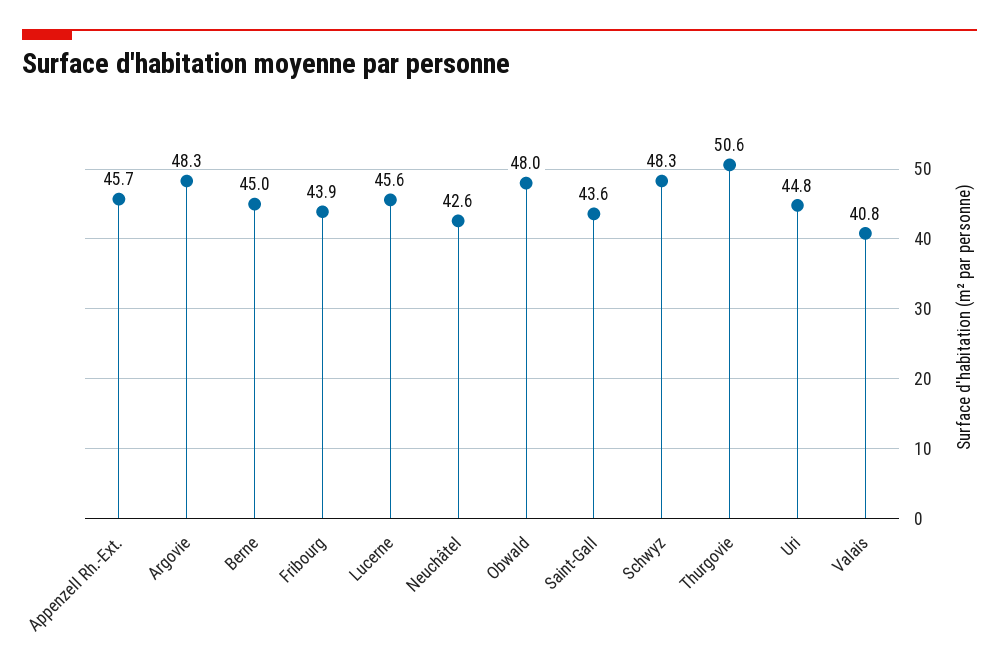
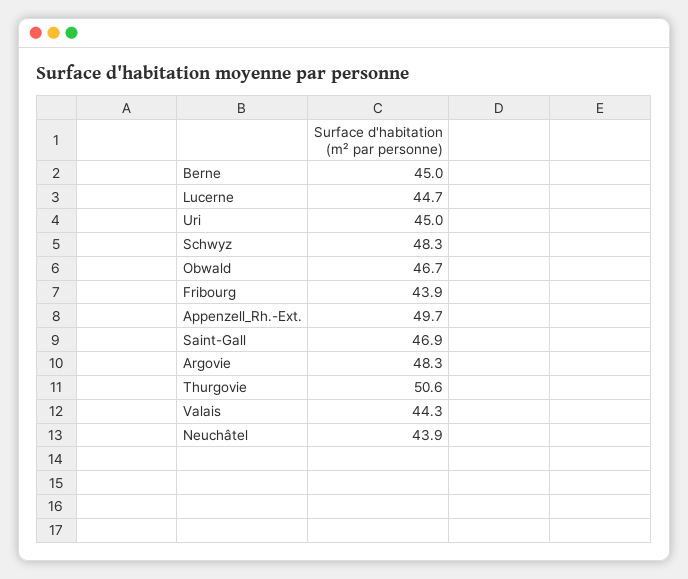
Appenzell Rh.-Ext.: 45.7 -> 49.7
Lucerne: 45.6 -> 44.7
Neuchâtel: 42.6 -> 43.9
Obwald: 48 -> 46.7
Saint-Gall: 43.6 -> 46.9
Uri: 44.8 -> 45
Valais: 40.8 -> 44.3

